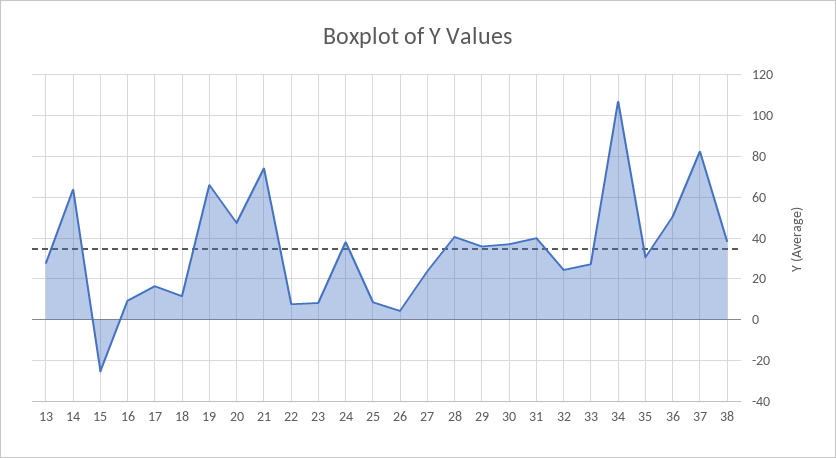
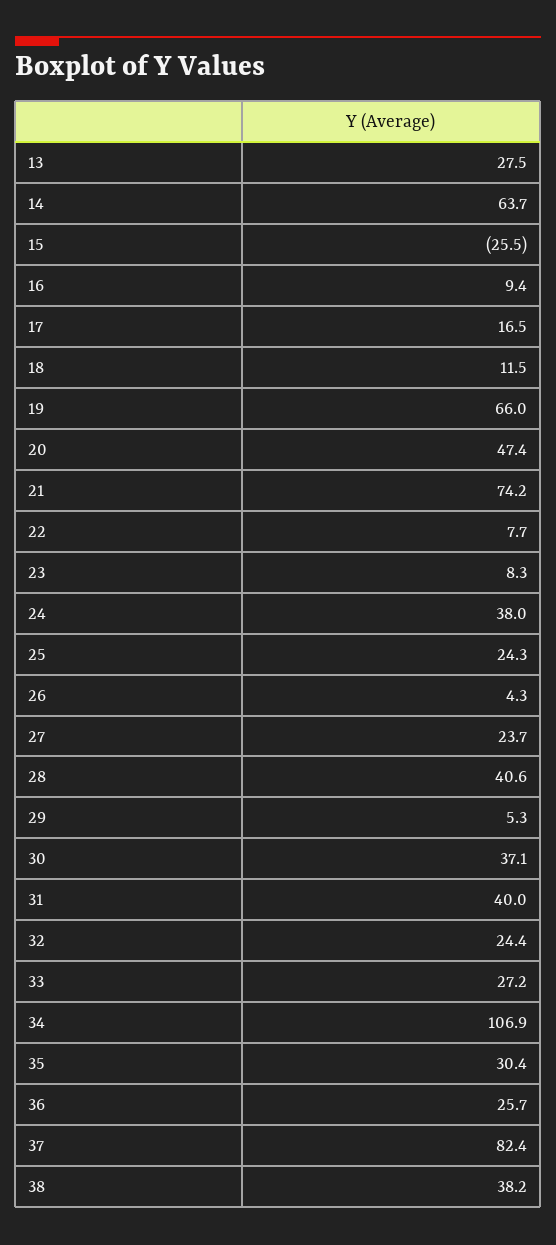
25: 10 -> 24.3
29: 35 -> 5.3
36: 50 -> 25.7

